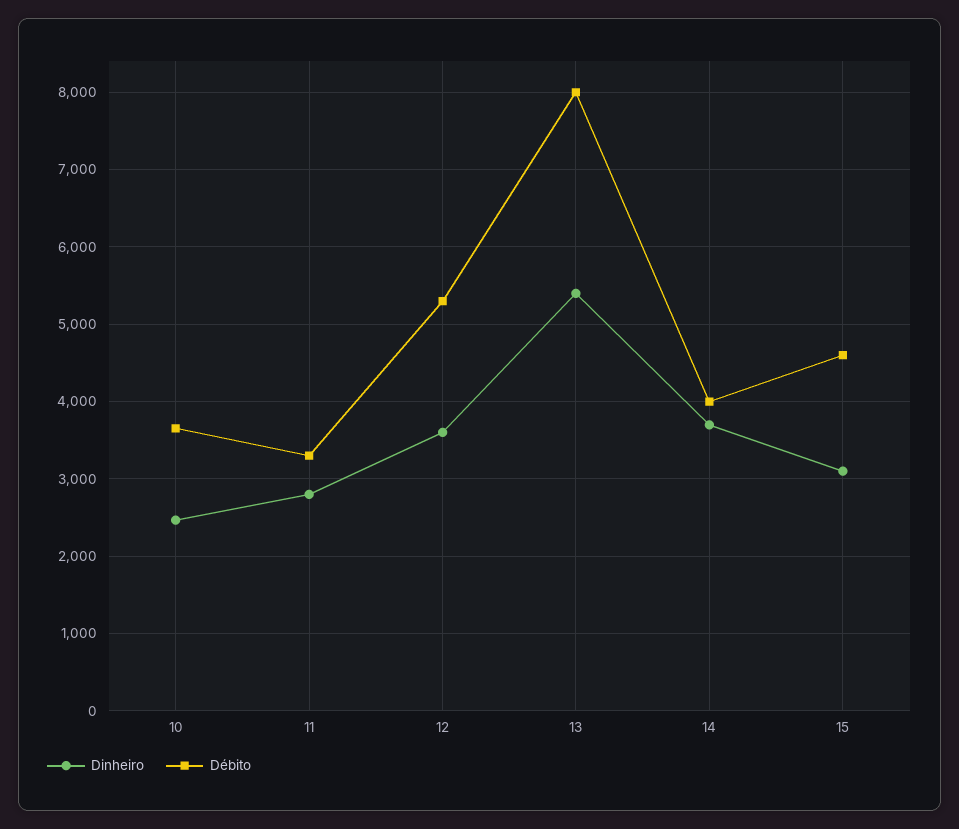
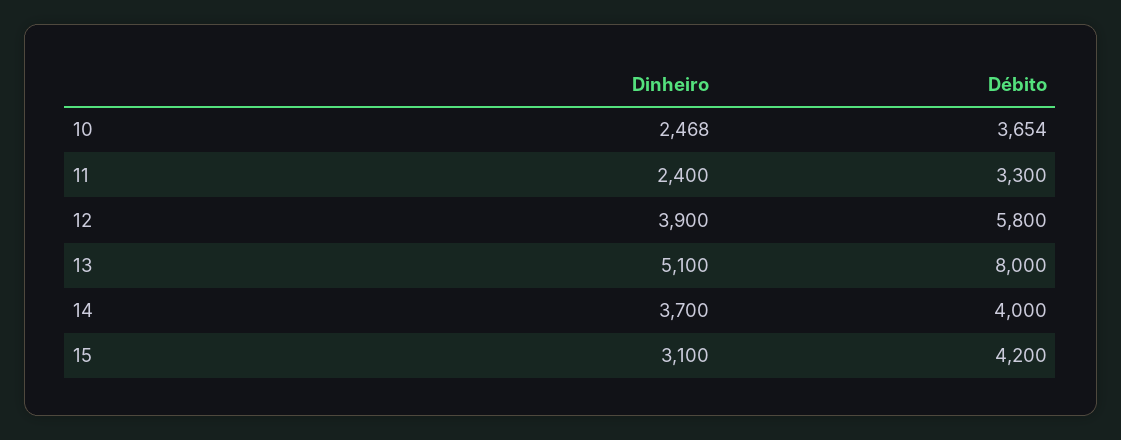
Dinheiro, 11: 2800 -> 2400
Dinheiro, 12: 3600 -> 3900
Débito, 12: 5300 -> 5800
Dinheiro, 13: 5400 -> 5100
Débito, 15: 4600 -> 4200

